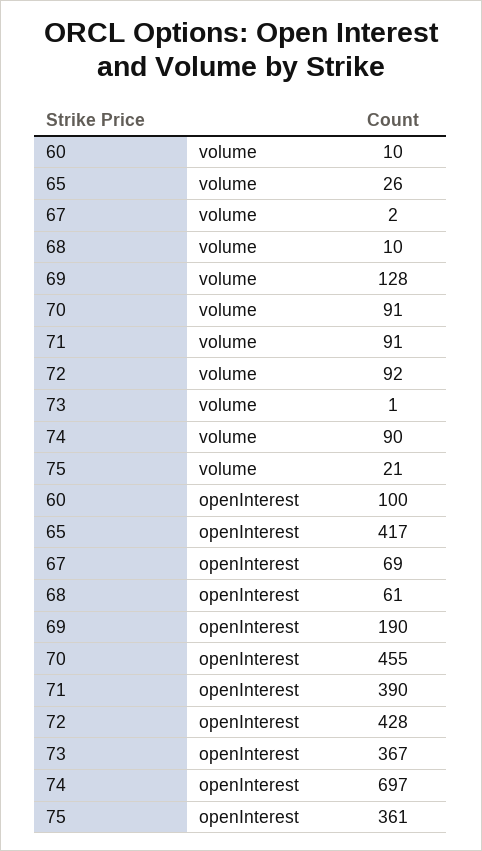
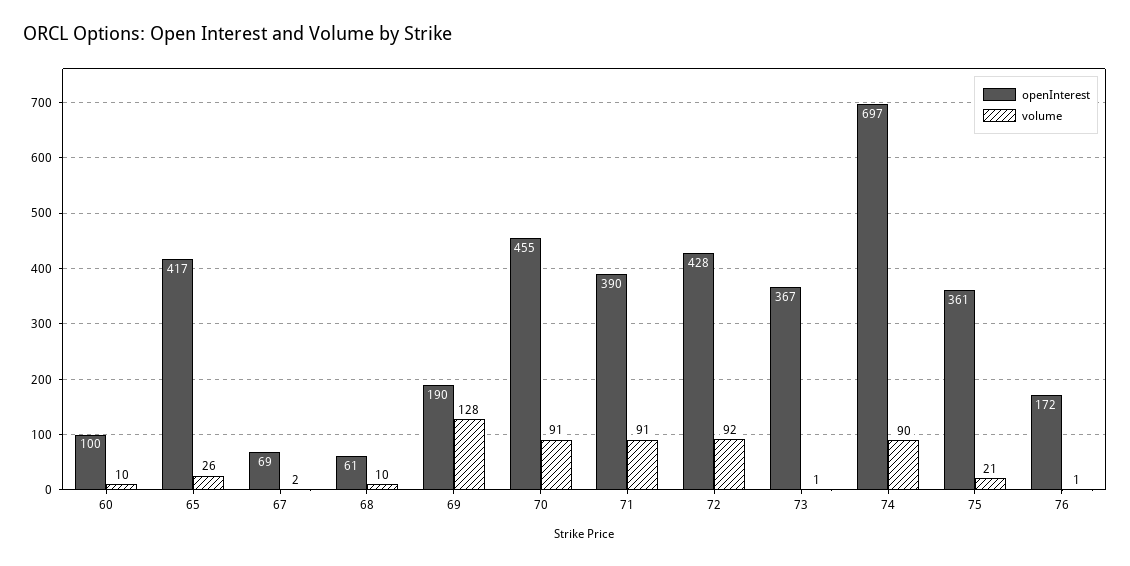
openInterest, 76: none -> 172
volume, 76: none -> 1

